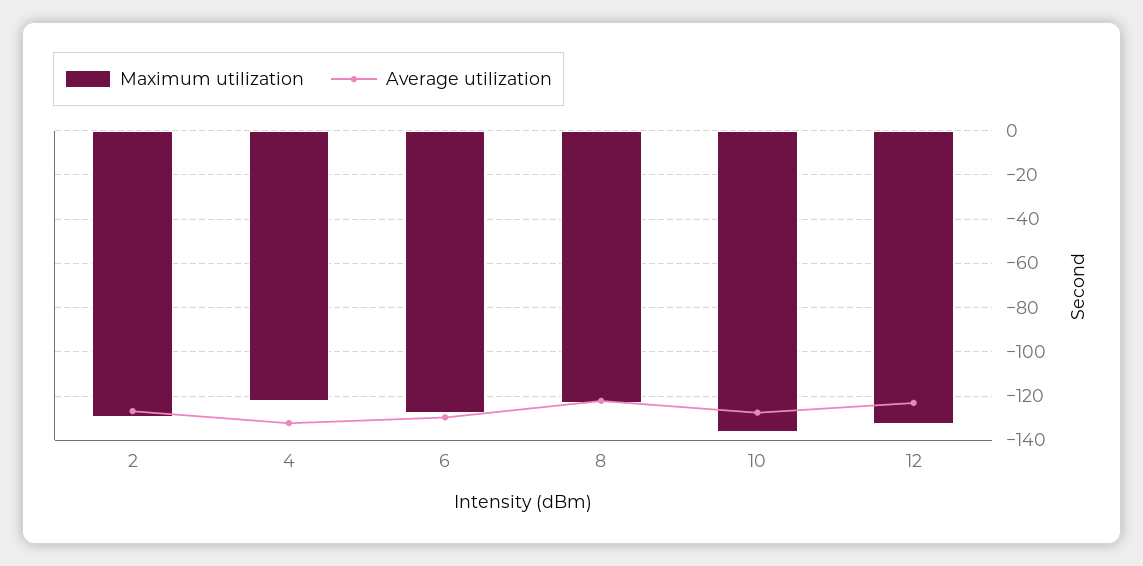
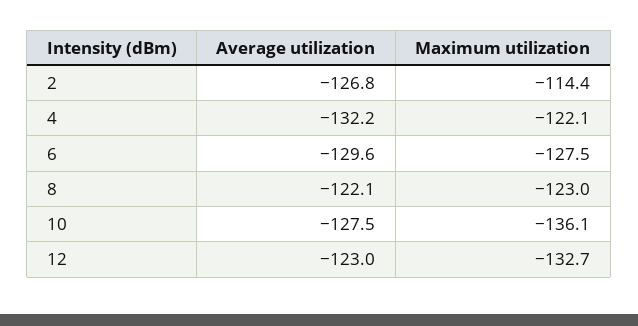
Maximum utilization, 2: -130 -> -114.4

